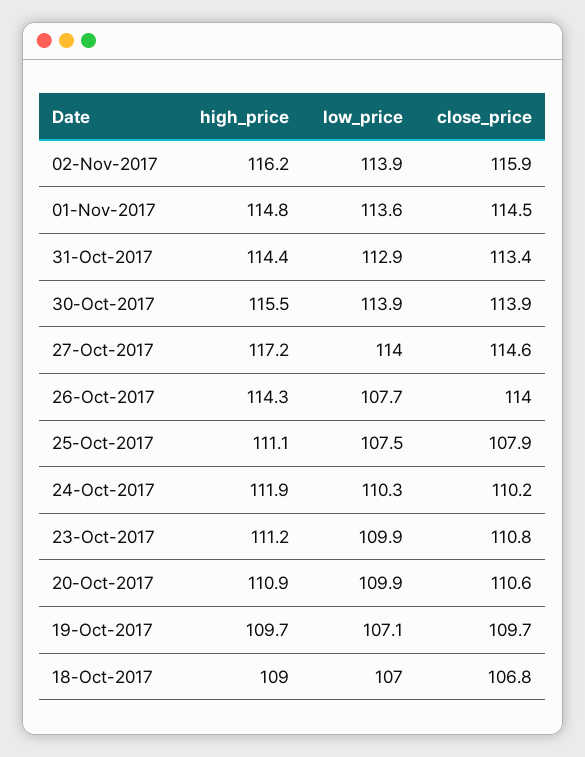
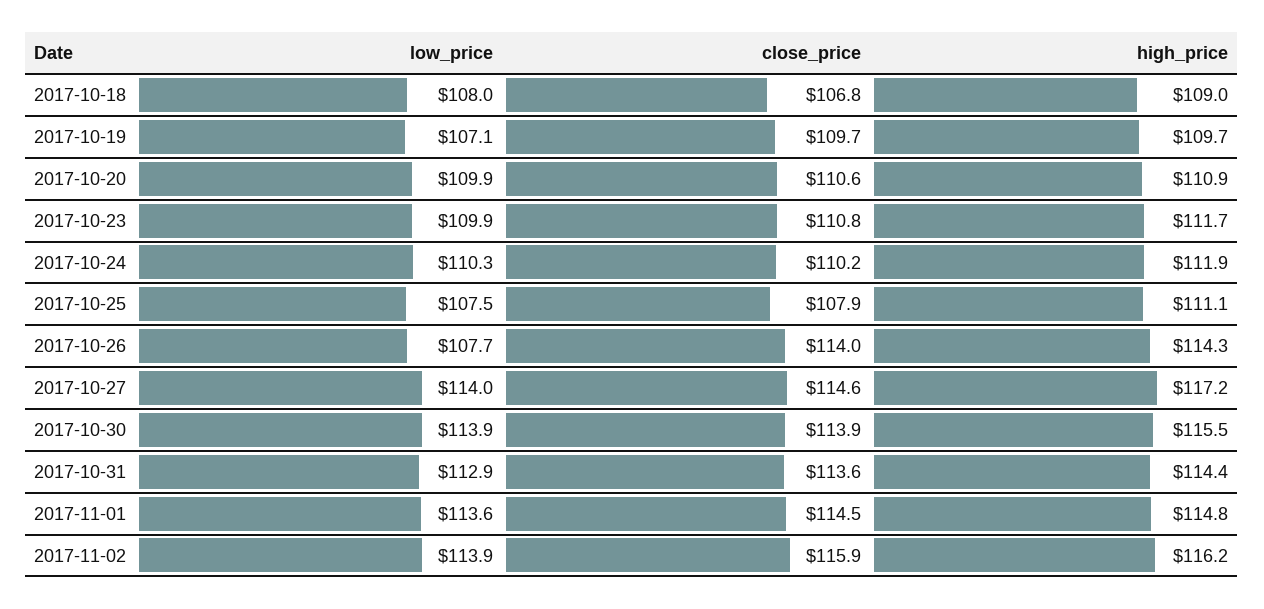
close_price, 31-Oct-2017: 113.4 -> 113.6
high_price, 23-Oct-2017: 111.2 -> 111.7
low_price, 18-Oct-2017: 107 -> 108

